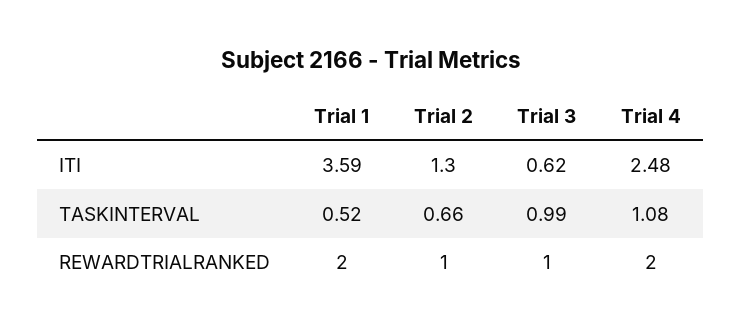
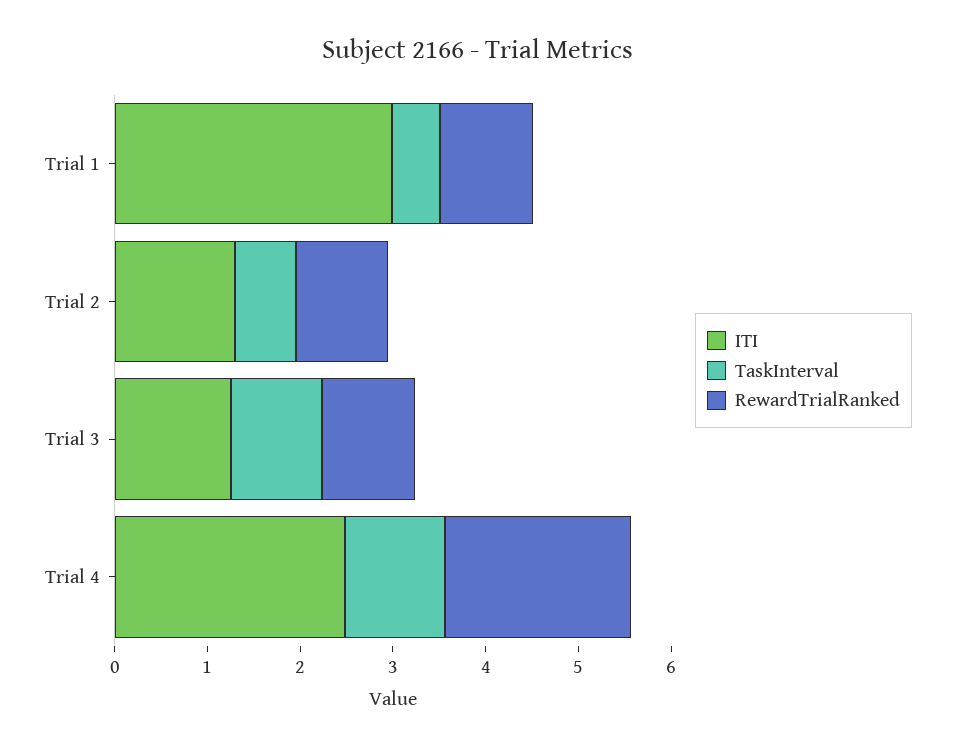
ITI, Trial 1: 3.59 -> 3
ITI, Trial 3: 0.62 -> 1.2
REWARDTRIALRANKED, Trial 1: 2 -> 1

